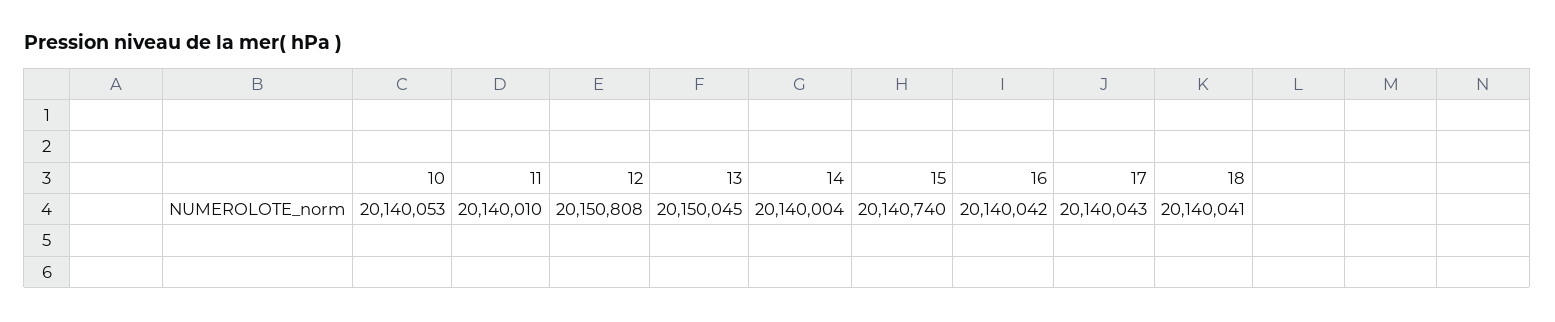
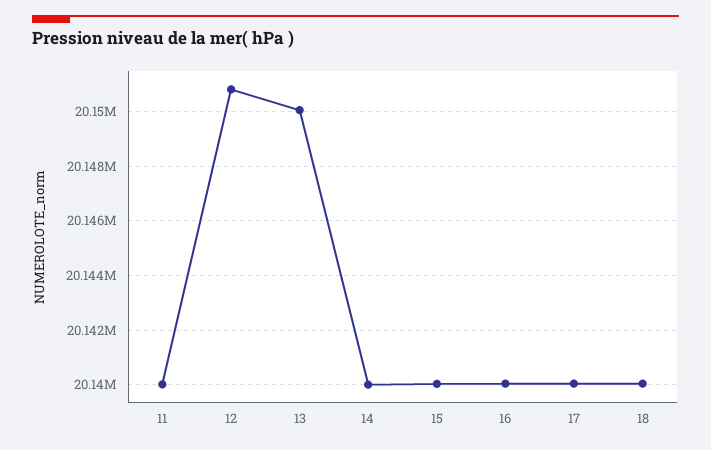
10: 20140053 -> none
15: 20140740 -> 20140000

